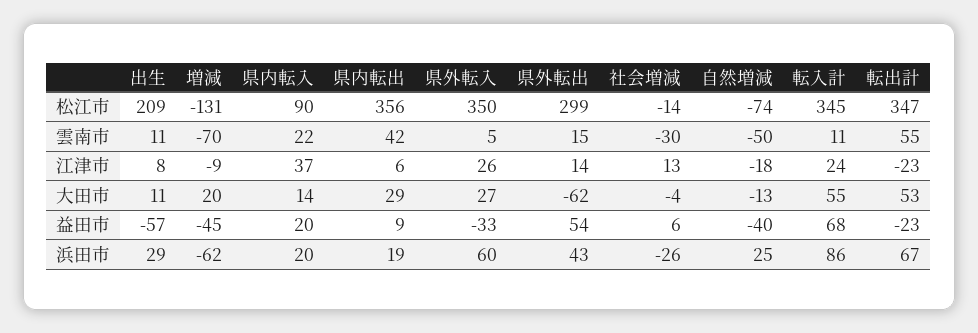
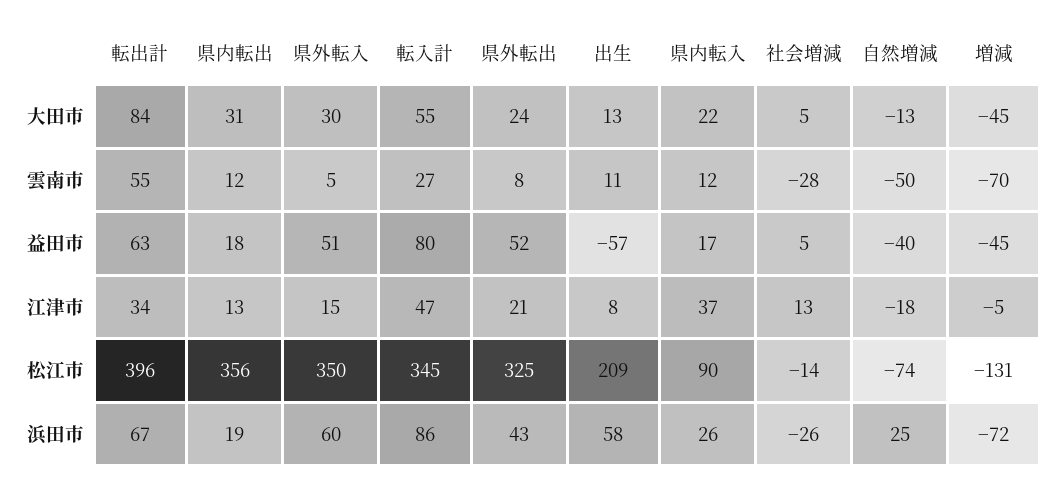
県外転出, 松江市: 299 -> 325
転出計, 松江市: 347 -> 396
県内転入, 雲南市: 22 -> 12
県内転出, 雲南市: 42 -> 12
県外転出, 雲南市: 15 -> 8
社会増減, 雲南市: -30 -> -28
転入計, 雲南市: 11 -> 27
増減, 江津市: -9 -> -5
県内転出, 江津市: 6 -> 13
県外転入, 江津市: 26 -> 15
県外転出, 江津市: 14 -> 21
転入計, 江津市: 24 -> 47
転出計, 江津市: -23 -> 34
出生, 大田市: 11 -> 13
増減, 大田市: 20 -> -45
県内転入, 大田市: 14 -> 22
県内転出, 大田市: 29 -> 31
県外転入, 大田市: 27 -> 30
県外転出, 大田市: -62 -> 24
社会増減, 大田市: -4 -> 5
転出計, 大田市: 53 -> 84
県内転入, 益田市: 20 -> 17
県内転出, 益田市: 9 -> 18
県外転入, 益田市: -33 -> 51
県外転出, 益田市: 54 -> 52
社会増減, 益田市: 6 -> 5
転入計, 益田市: 68 -> 80
転出計, 益田市: -23 -> 63
出生, 浜田市: 29 -> 58
増減, 浜田市: -62 -> -72
県内転入, 浜田市: 20 -> 26

